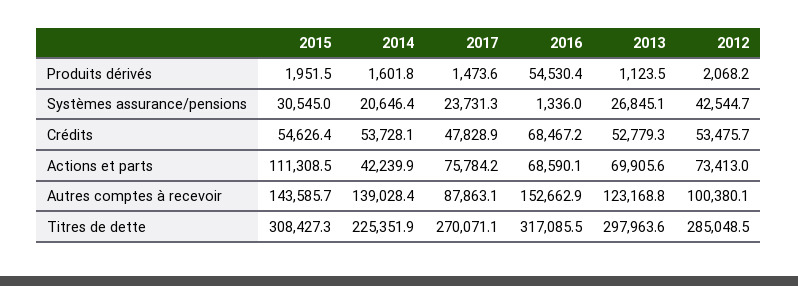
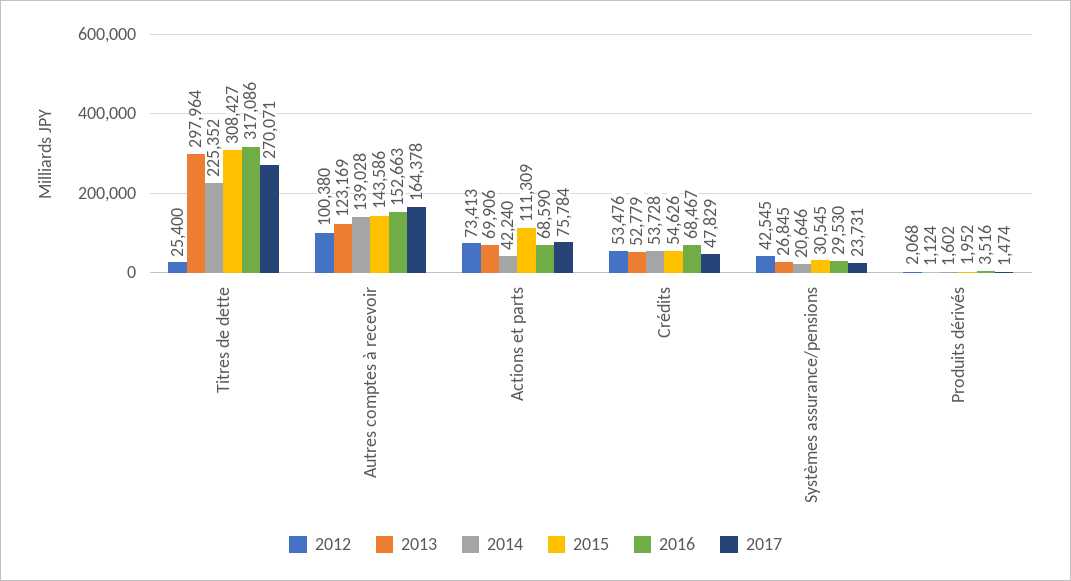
2016, Produits dérivés: 54530.4 -> 3516
2016, Systèmes assurance/pensions: 1336 -> 29530
2017, Autres comptes à recevoir: 87863.1 -> 164378
2012, Titres de dette: 285048.5 -> 25400

